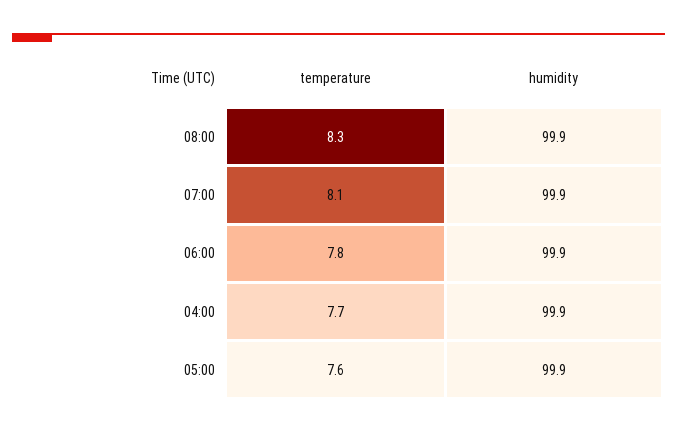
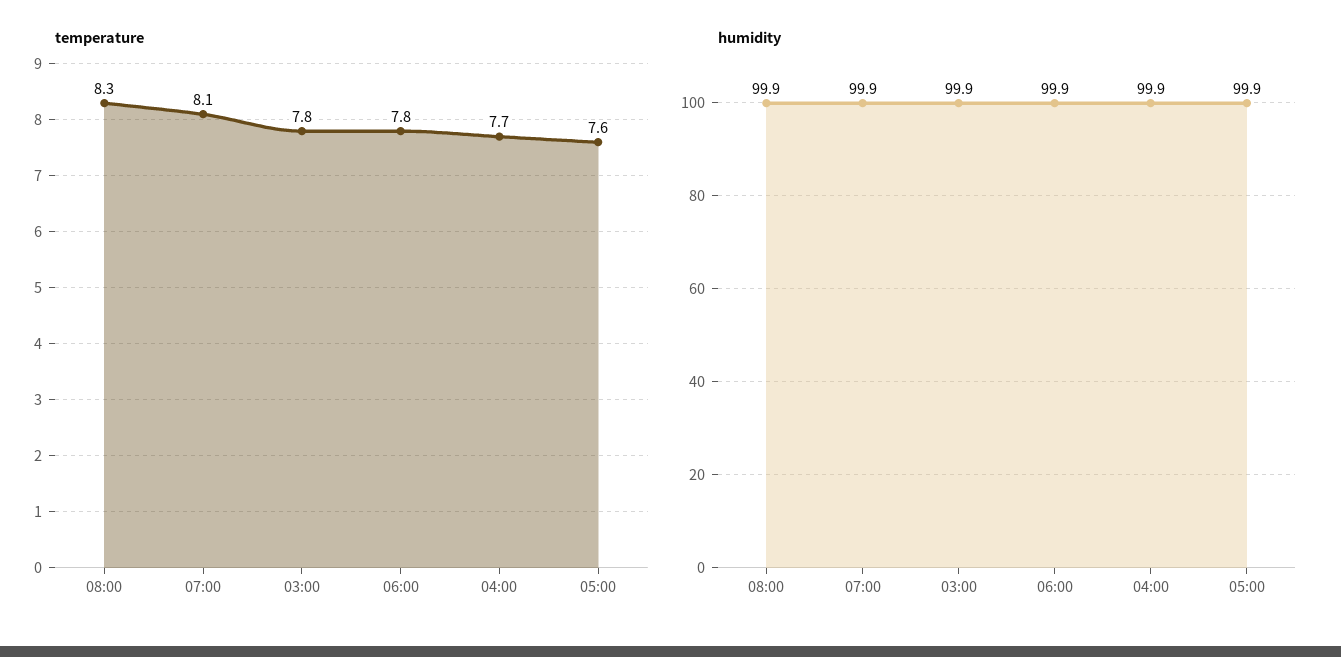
temperature, 03:00: none -> 7.8
humidity, 03:00: none -> 99.9

